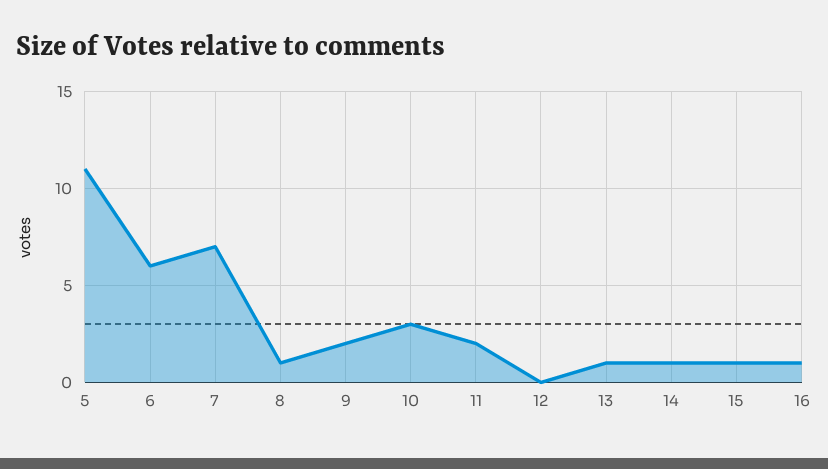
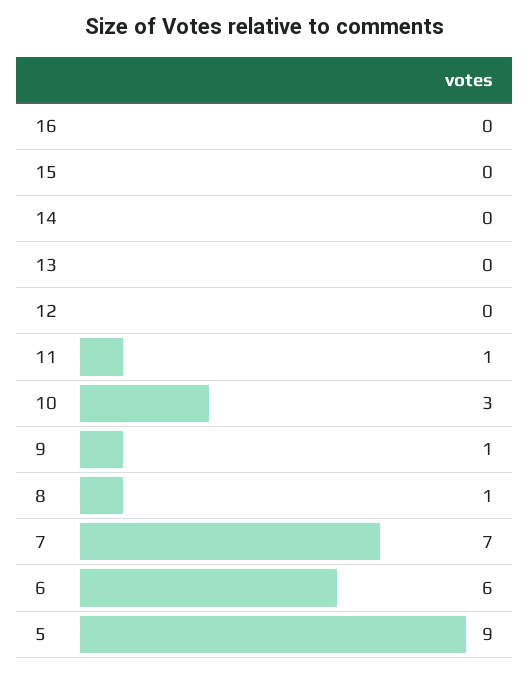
5: 11 -> 9
9: 2 -> 1
11: 2 -> 1
13: 1 -> 0
14: 1 -> 0
15: 1 -> 0
16: 1 -> 0

